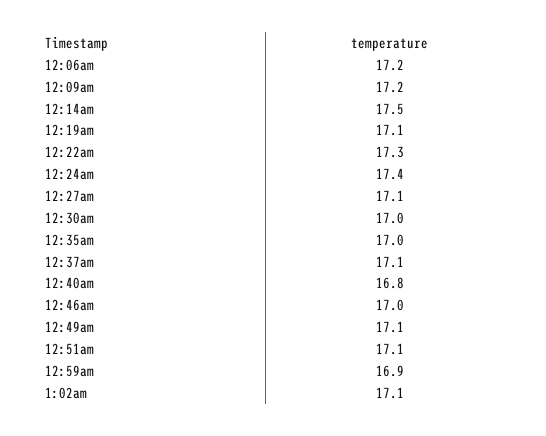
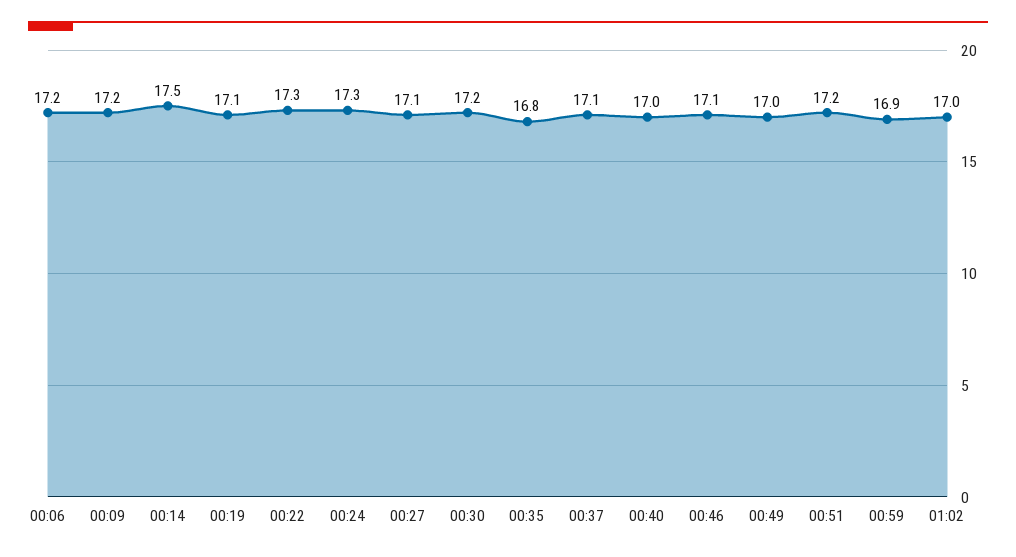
12:24am: 17.4 -> 17.3
12:30am: 17 -> 17.2
12:35am: 17 -> 16.8
12:40am: 16.8 -> 17
12:46am: 17 -> 17.1
12:49am: 17.1 -> 17
12:51am: 17.1 -> 17.2
1:02am: 17.1 -> 17

